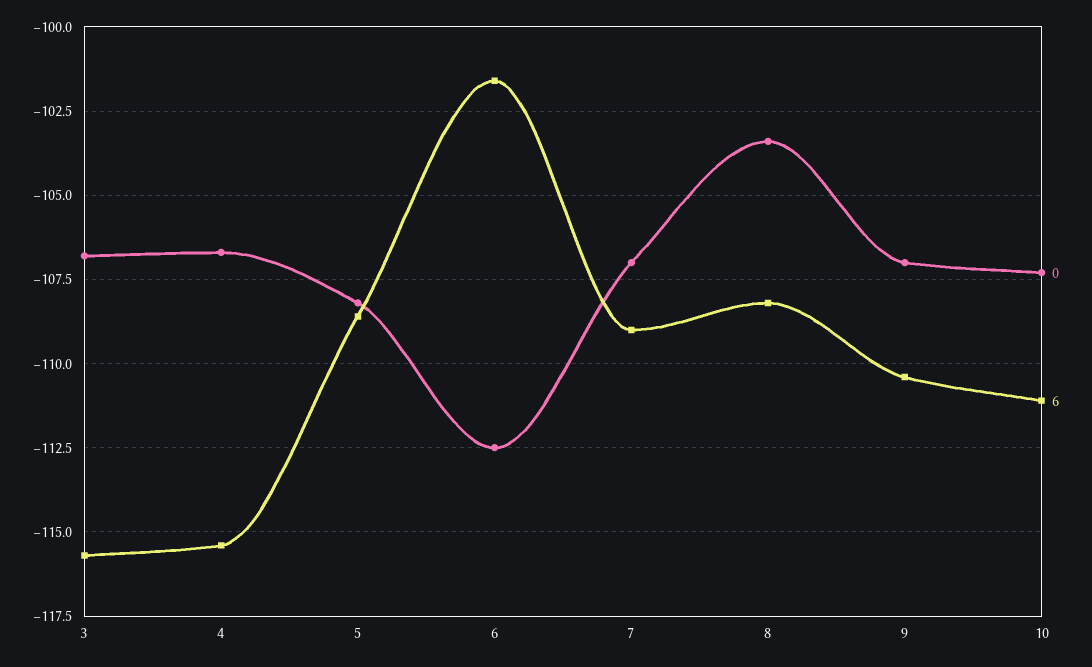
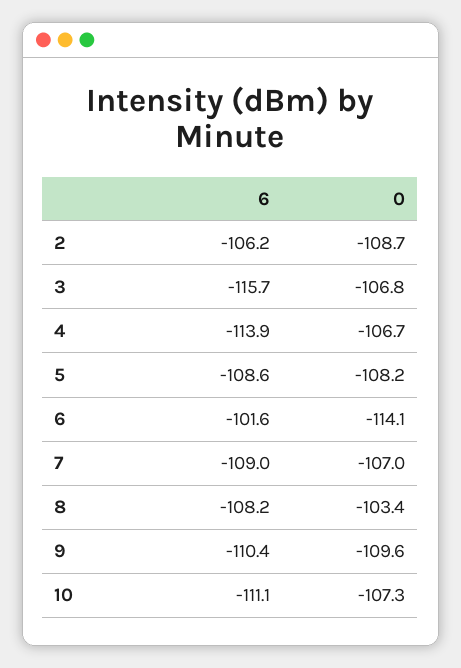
6, 4: -115.5 -> -113.9
0, 6: -112.5 -> -114.1
0, 9: -107 -> -109.6
6, 2: none -> -106.2
0, 2: none -> -108.7

